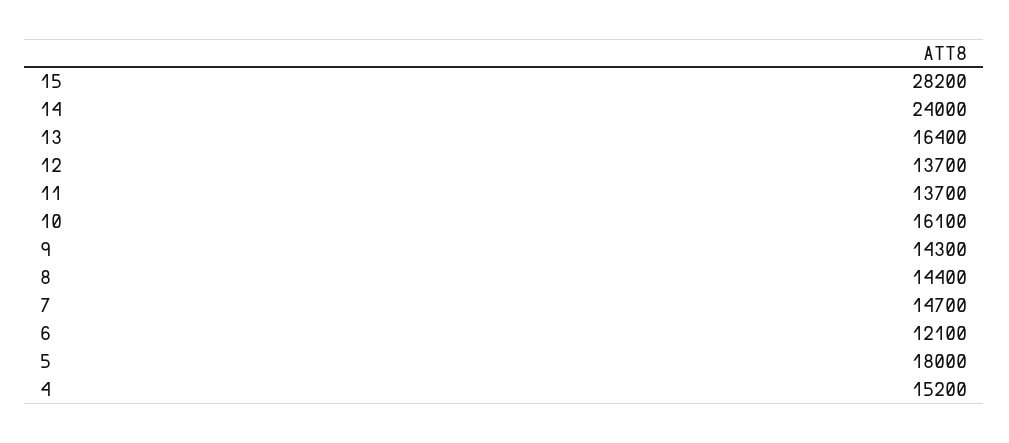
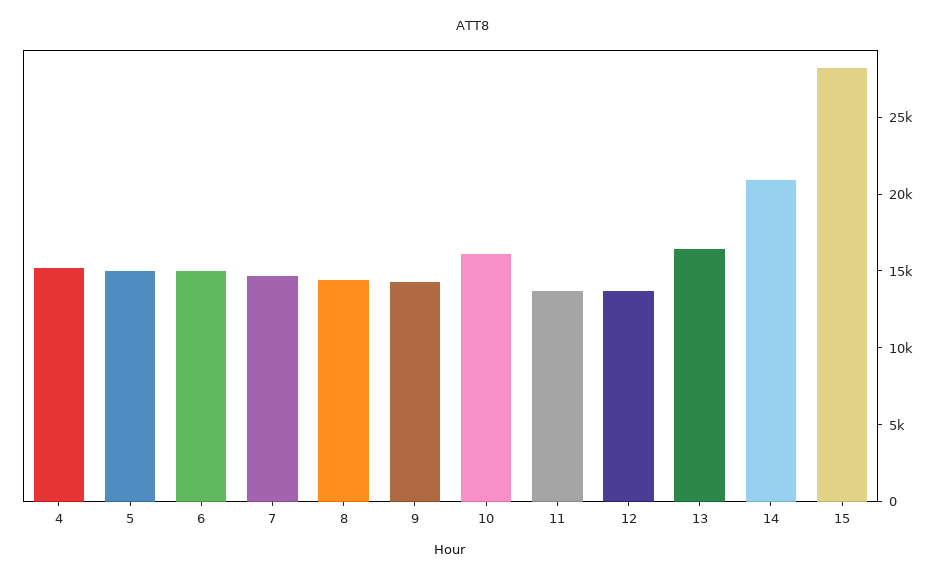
14: 24000 -> 21000
6: 12100 -> 15000
5: 18000 -> 15000

